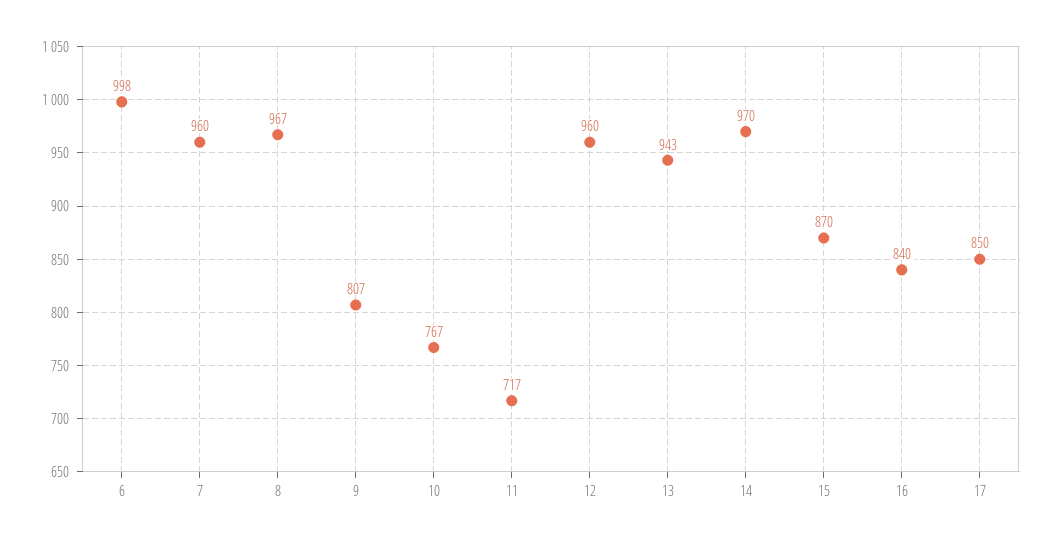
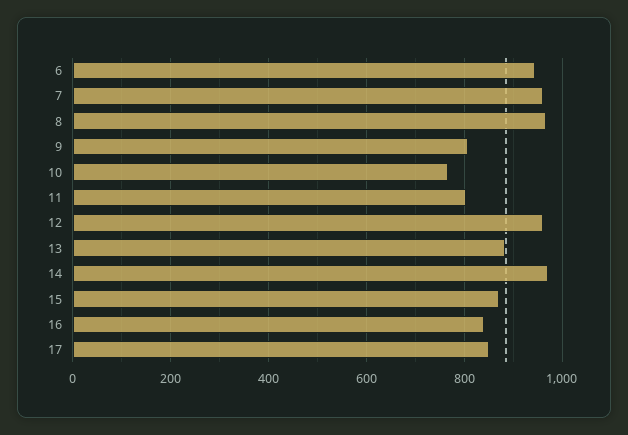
6: 998 -> 940
11: 717 -> 800
13: 943 -> 880

